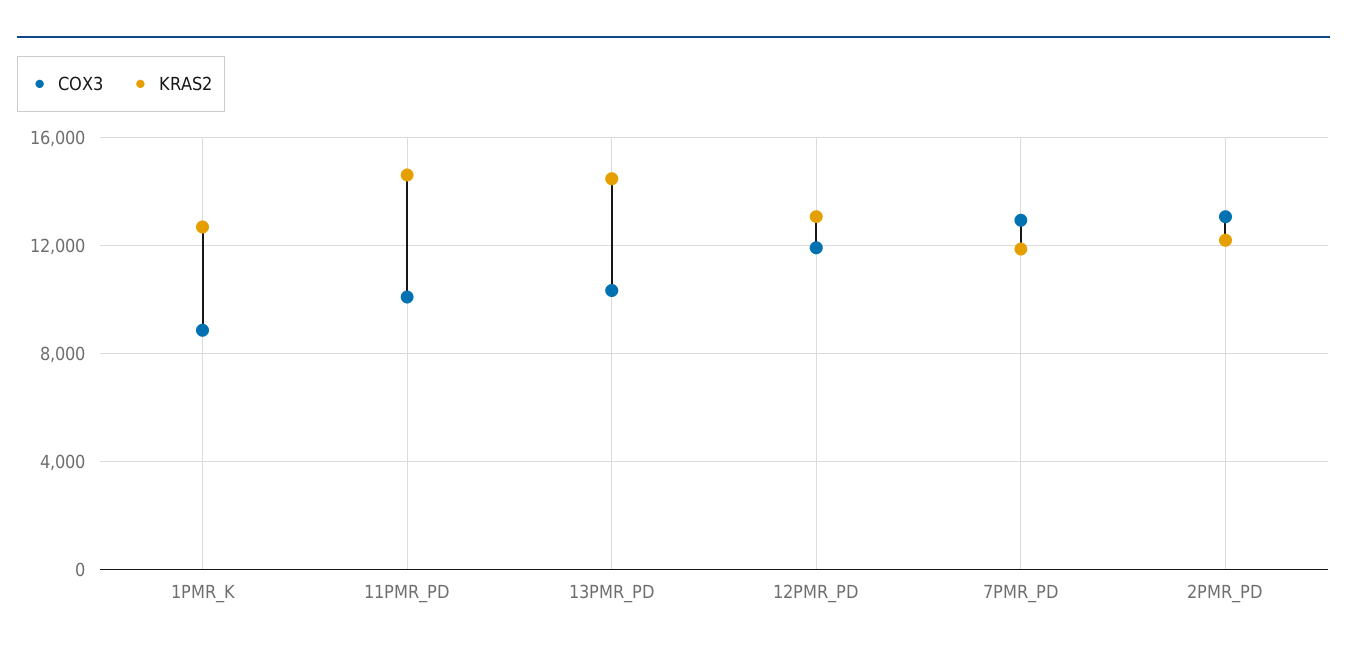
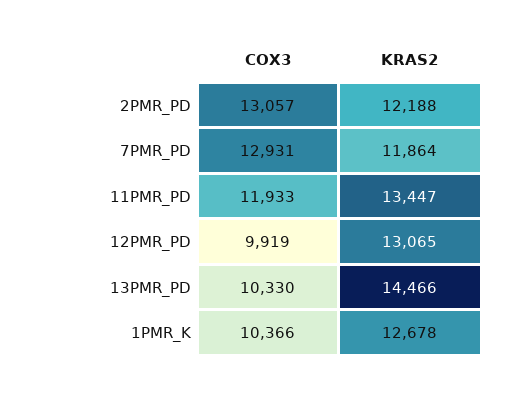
COX3, 1PMR_K: 9000 -> 10366
COX3, 11PMR_PD: 10000 -> 11933
KRAS2, 11PMR_PD: 14500 -> 13447
COX3, 12PMR_PD: 12000 -> 9919

